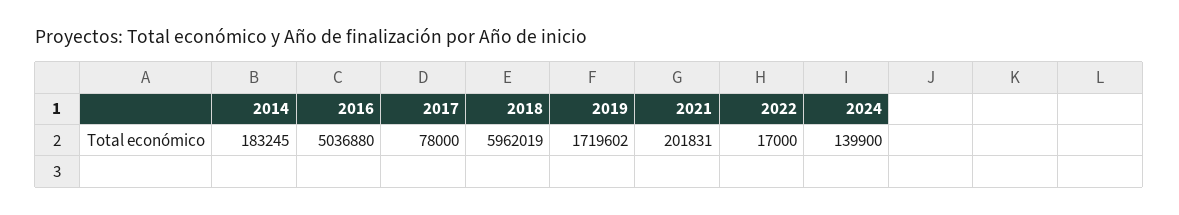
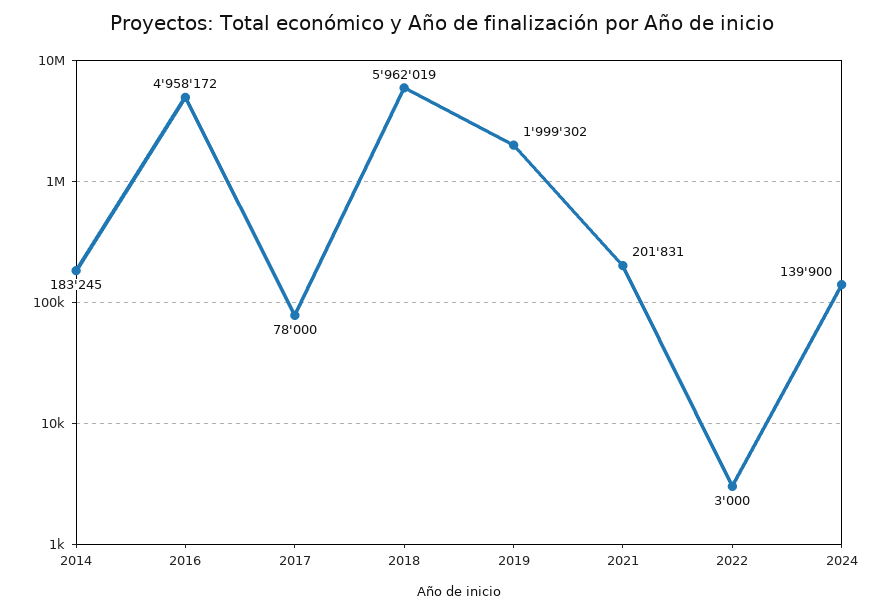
2016: 5036880 -> 4958172
2019: 1719602 -> 1999302
2022: 17000 -> 3000

